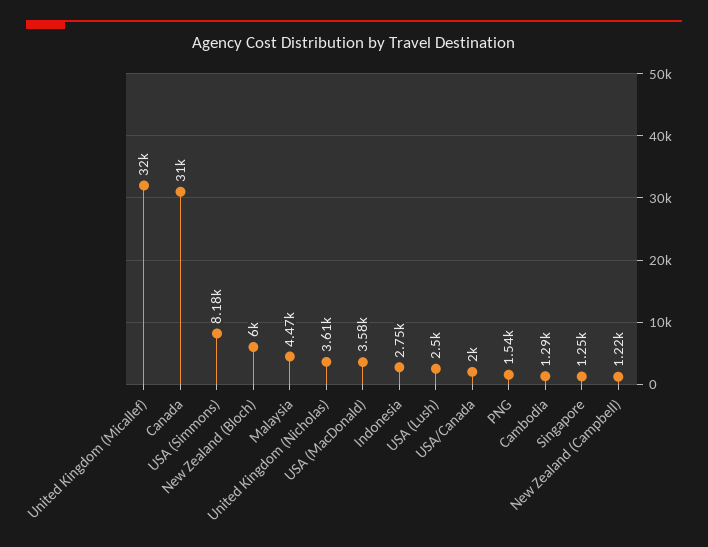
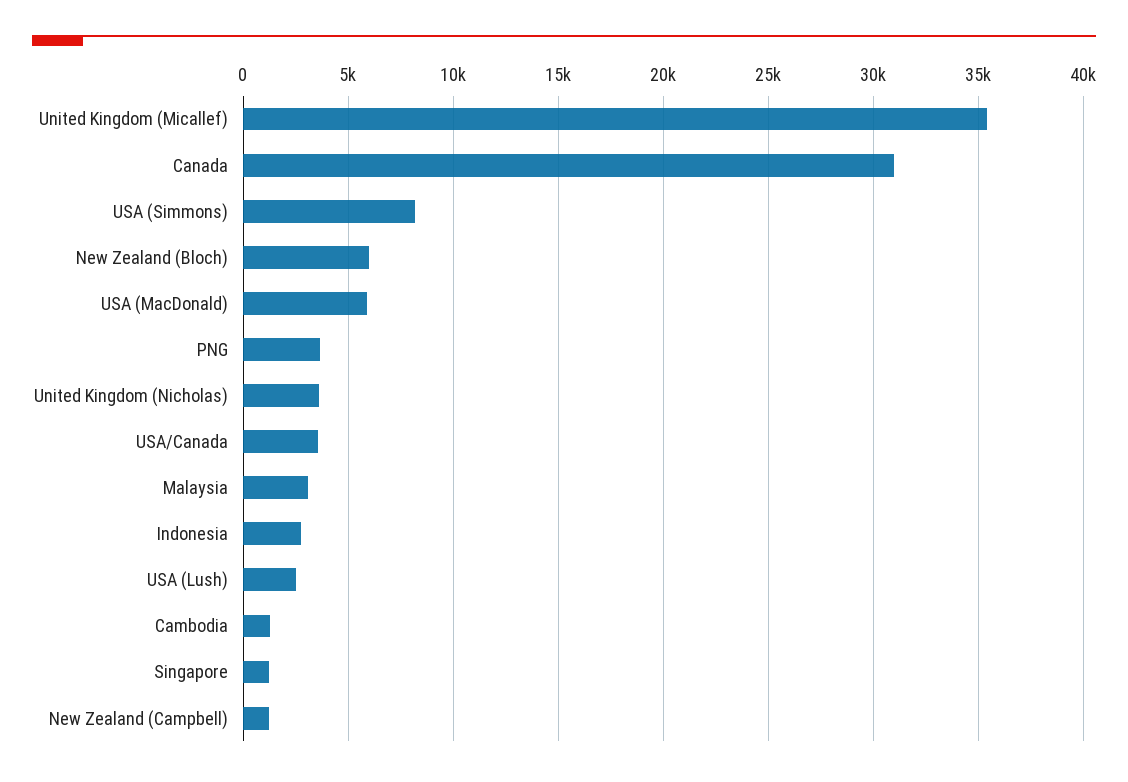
United Kingdom (Micallef): 32000 -> 35500
Malaysia: 4470 -> 3000
USA (MacDonald): 3580 -> 6000
USA/Canada: 2000 -> 3500
PNG: 1540 -> 3500

